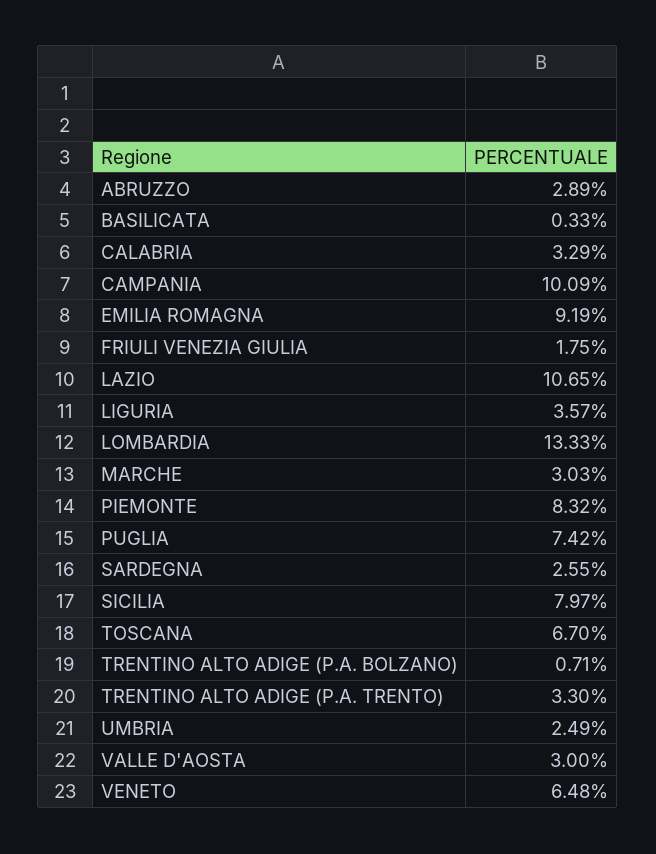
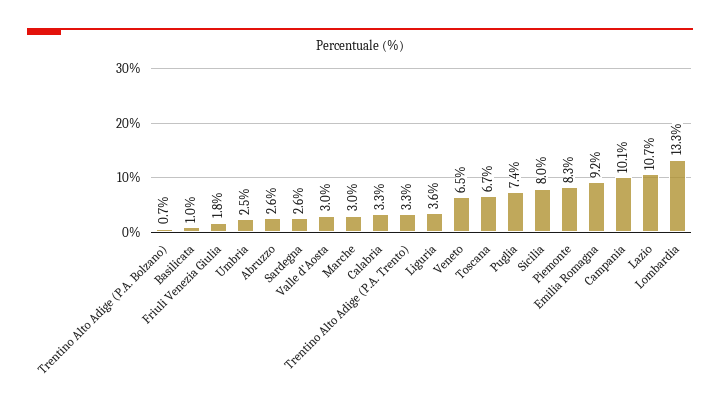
ABRUZZO: 2.89 -> 2.6
BASILICATA: 0.33 -> 1

